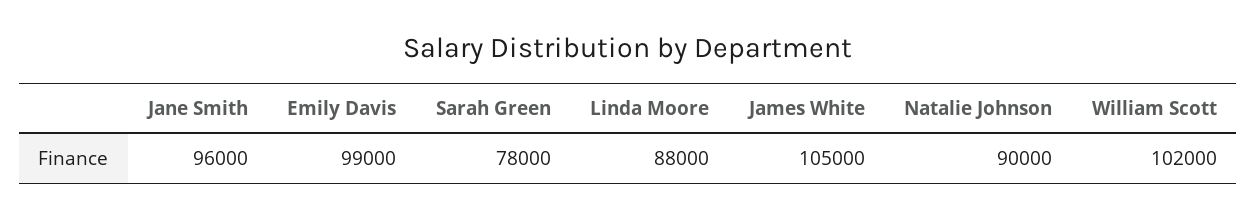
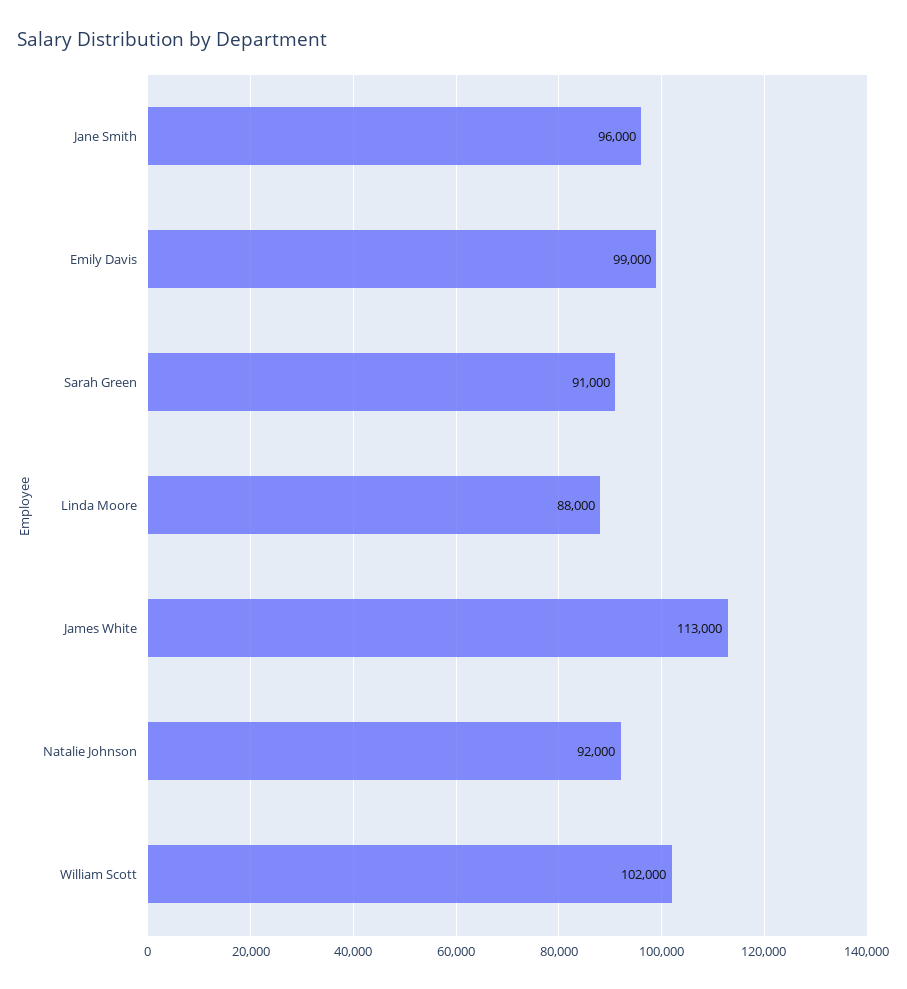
Sarah Green: 78000 -> 91000
James White: 105000 -> 113000
Natalie Johnson: 90000 -> 92000

